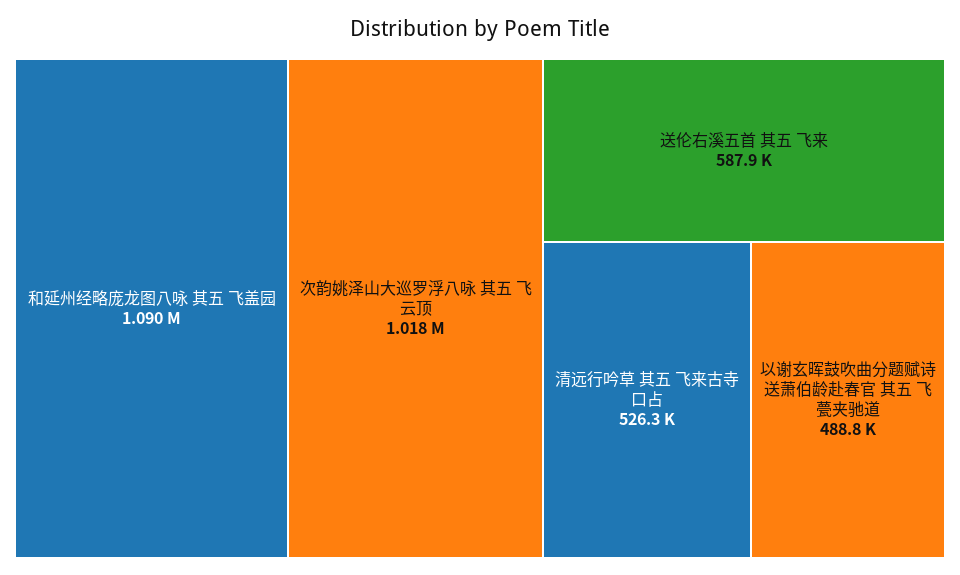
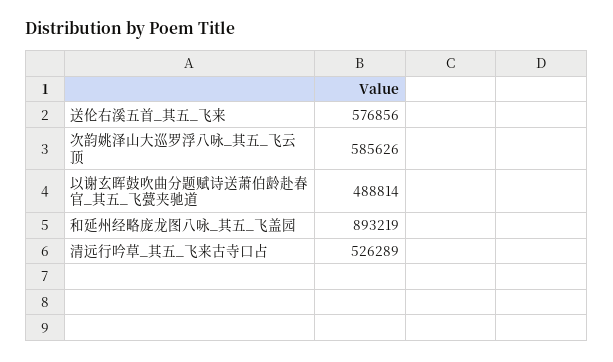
和延州经略庞龙图八咏 其五 飞盖园: 1090000 -> 893219
次韵姚泽山大巡罗浮八咏 其五 飞云顶: 1018000 -> 585626
送伦右溪五首 其五 飞来: 587900 -> 576856

